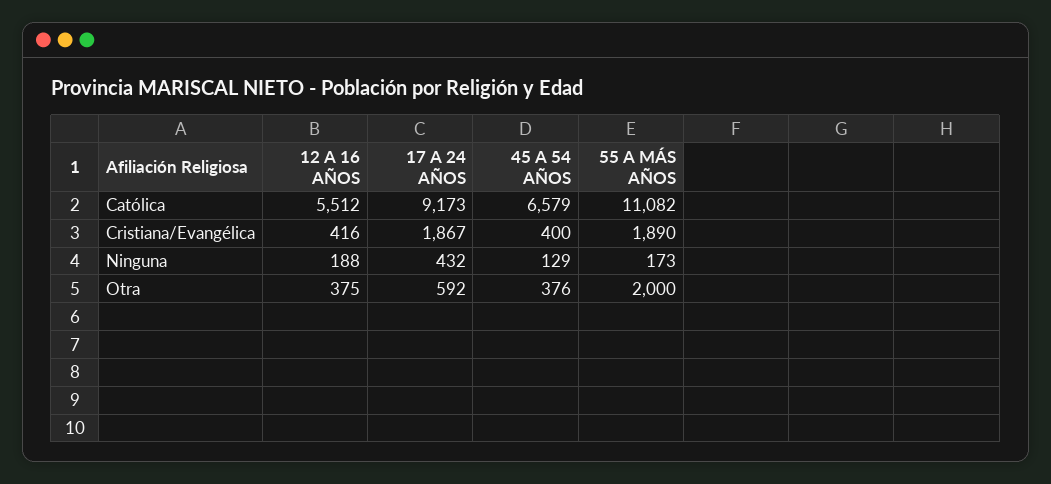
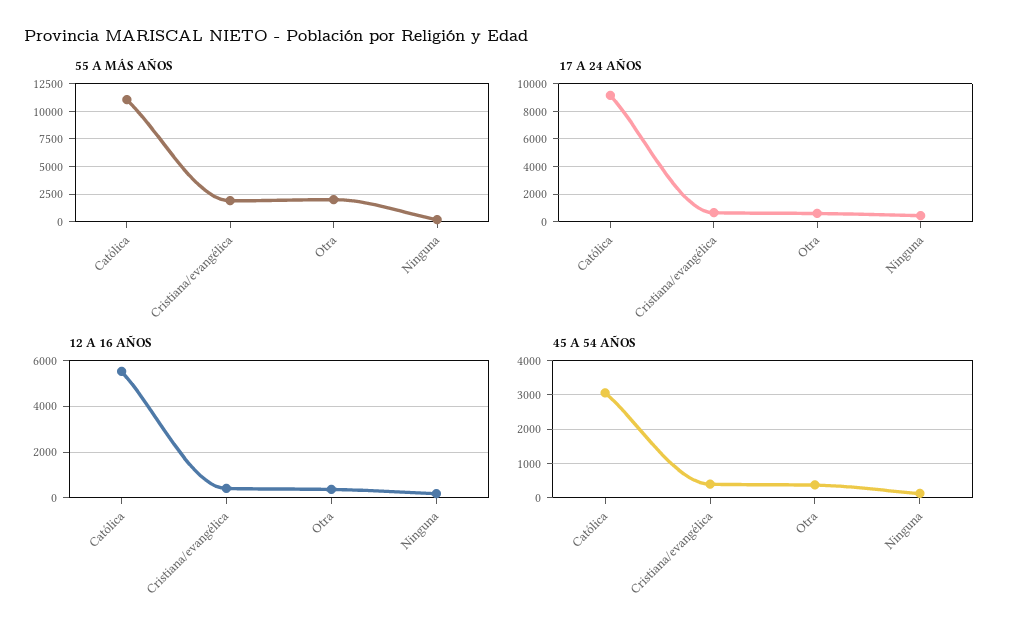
45 A 54 AÑOS, Católica: 6579 -> 3000
17 A 24 AÑOS, Cristiana/Evangélica: 1867 -> 500

